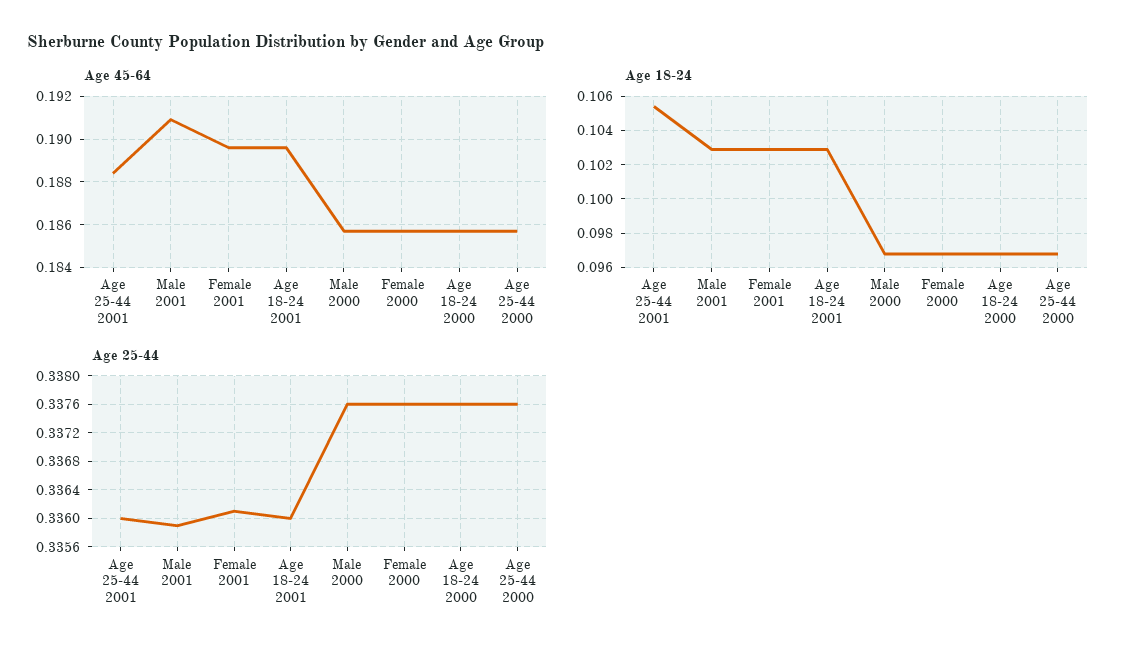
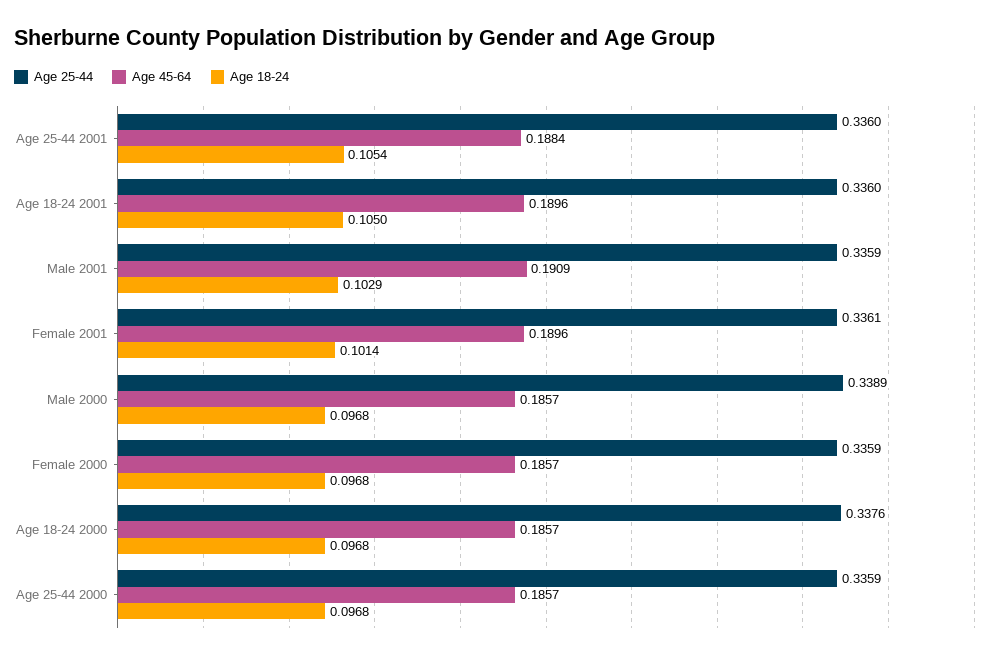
Age 18-24, Female 2001: 0.103 -> 0.1014
Age 18-24, Age 18-24 2001: 0.103 -> 0.105
Age 25-44, Male 2000: 0.3376 -> 0.3389
Age 25-44, Female 2000: 0.3376 -> 0.3359
Age 25-44, Age 25-44 2000: 0.3376 -> 0.3359

